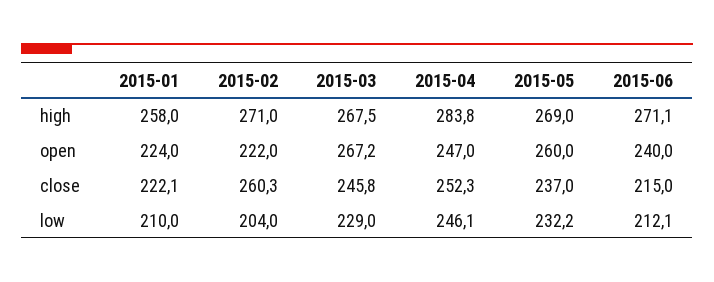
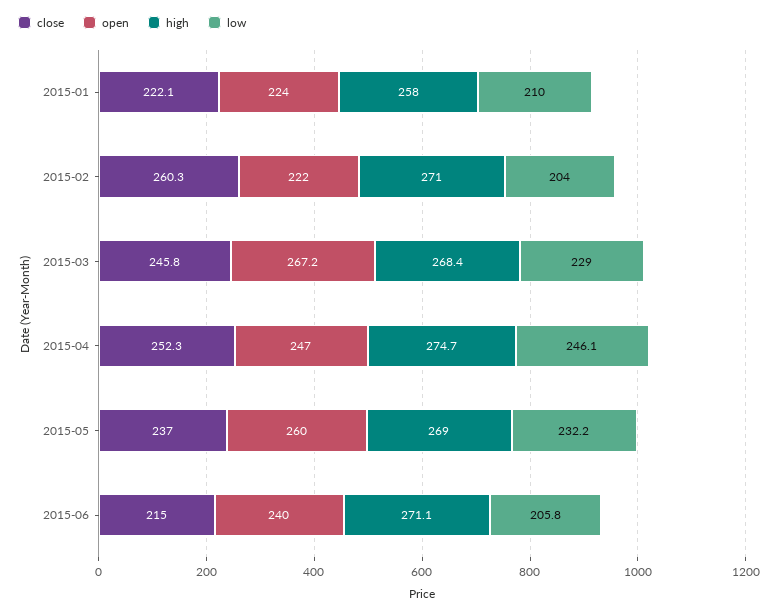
high, 2015-03: 267.5 -> 268.4
high, 2015-04: 283.8 -> 274.7
low, 2015-06: 212.1 -> 205.8

